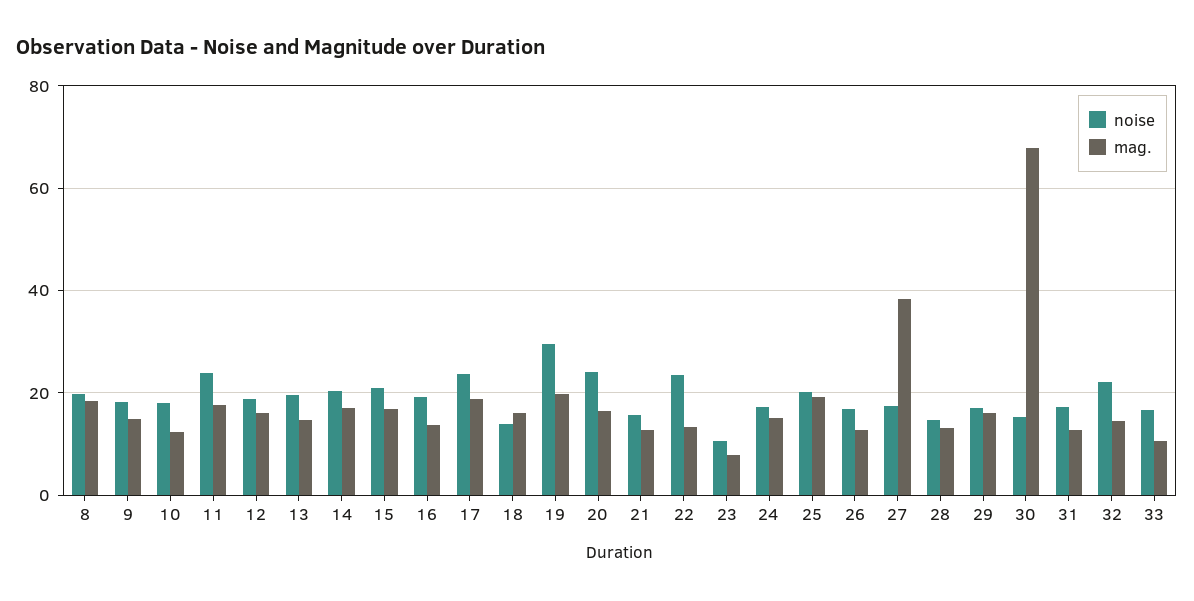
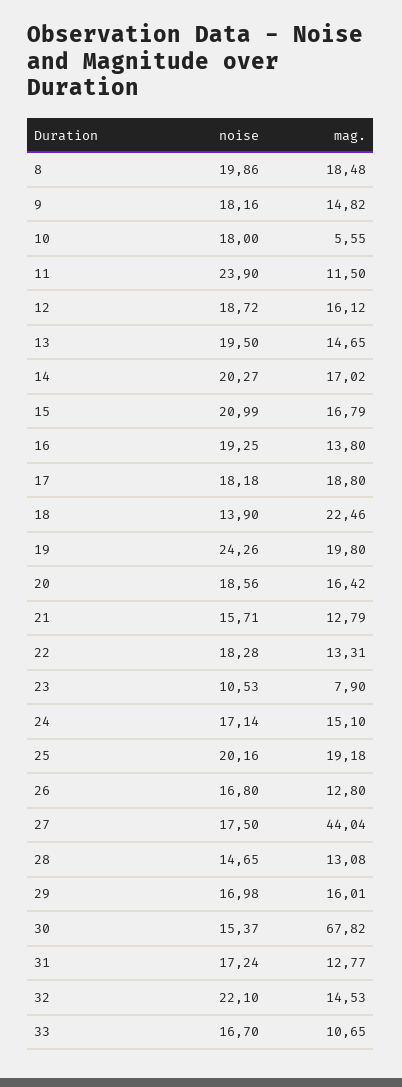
mag., 10: 12 -> 5.55
mag., 11: 18 -> 11.5
noise, 17: 24 -> 18.18
mag., 18: 16 -> 22.46
noise, 19: 30 -> 24.26
noise, 20: 24 -> 18.56
noise, 22: 24 -> 18.28
mag., 27: 38 -> 44.04

